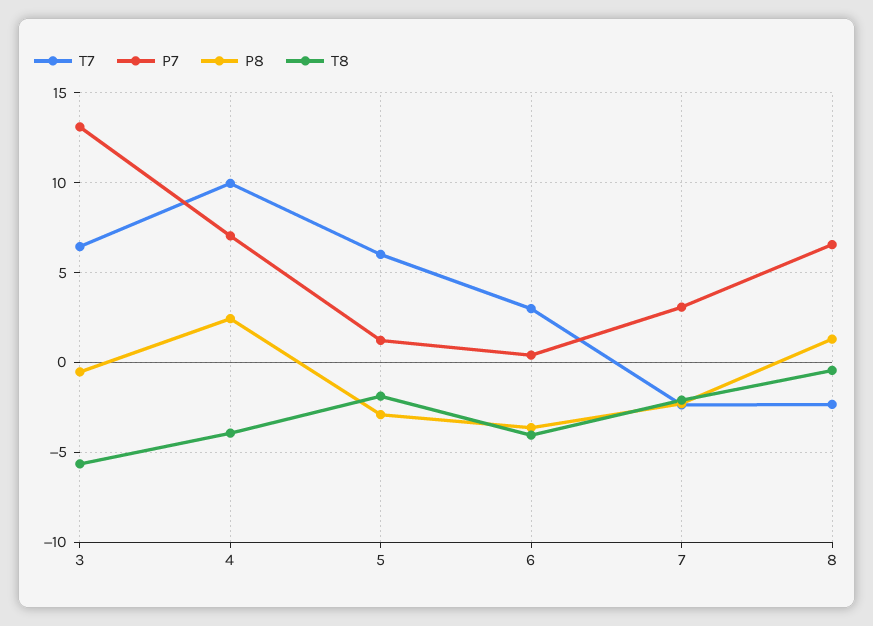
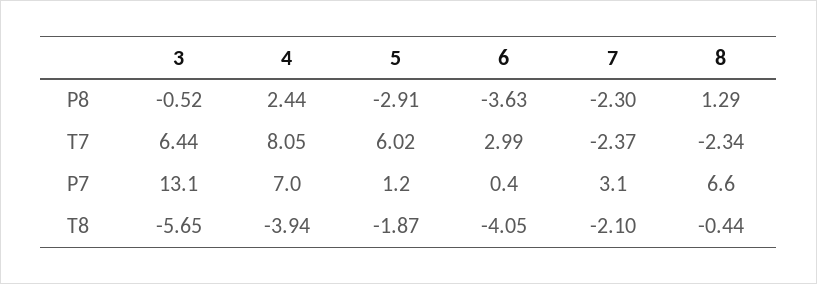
T7, 4: 10 -> 8.05

